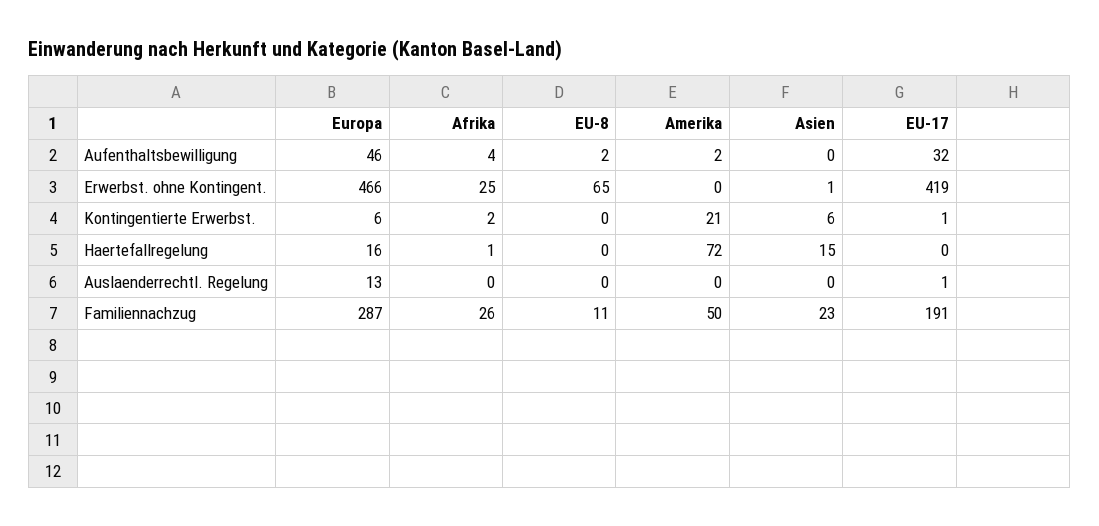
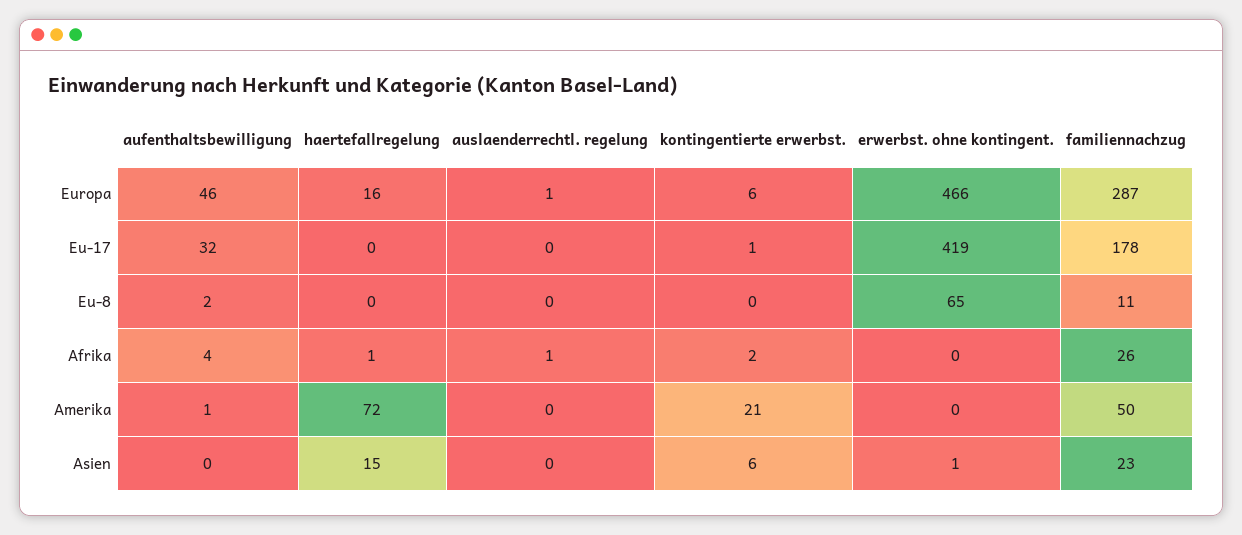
Amerika, Aufenthaltsbewilligung: 2 -> 1
Afrika, Erwerbst. ohne Kontingent.: 25 -> 0
Europa, Auslaenderrechtl. Regelung: 13 -> 1
Afrika, Auslaenderrechtl. Regelung: 0 -> 1
EU-17, Auslaenderrechtl. Regelung: 1 -> 0
EU-17, Familiennachzug: 191 -> 178

